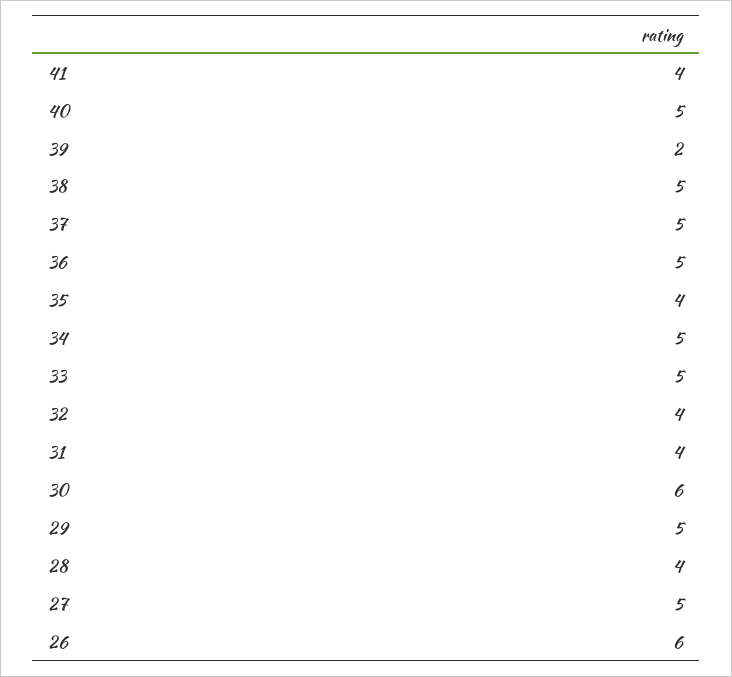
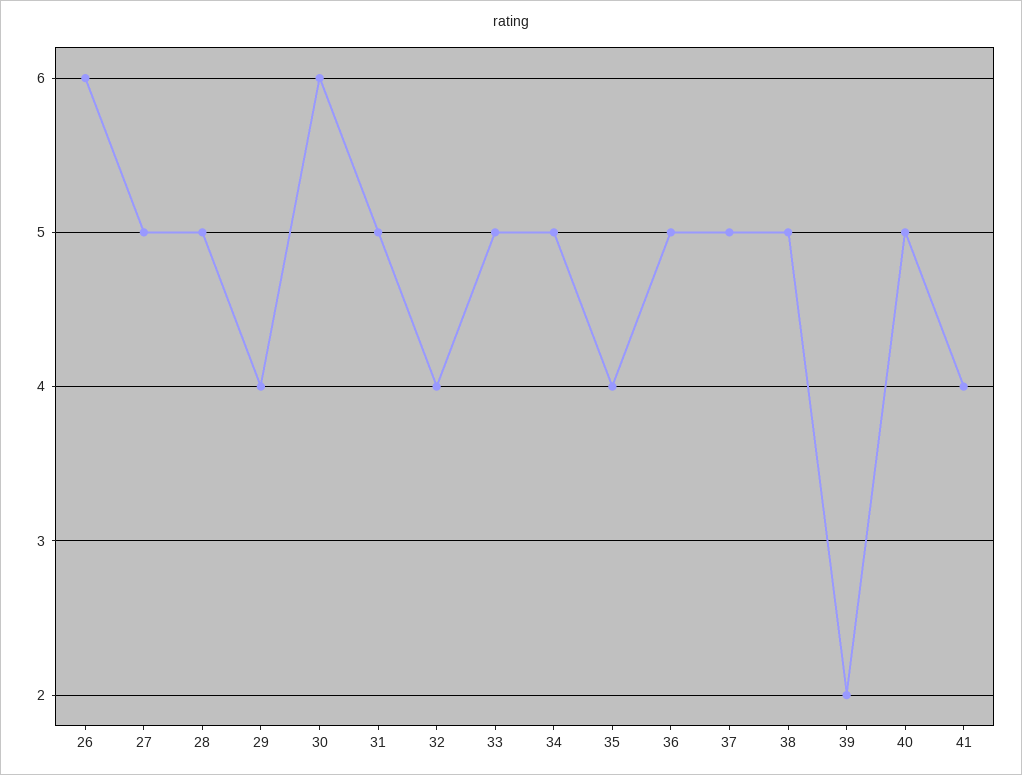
31: 4 -> 5
29: 5 -> 4
28: 4 -> 5

